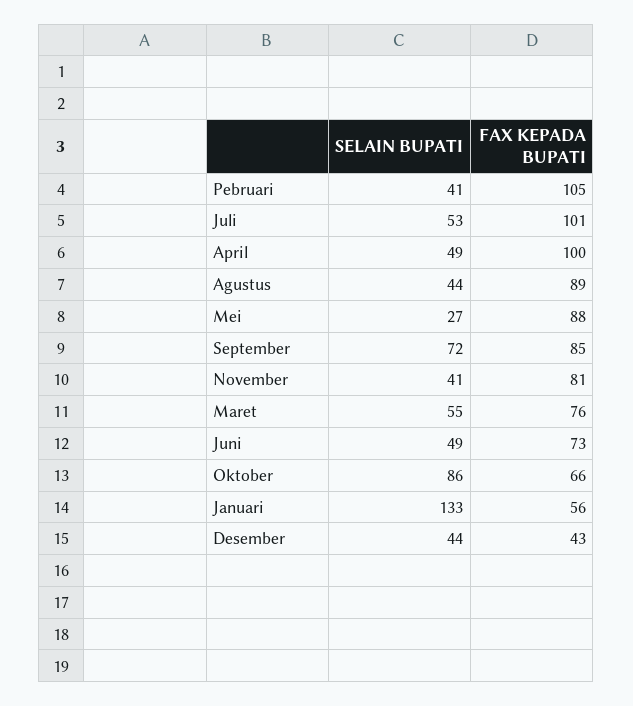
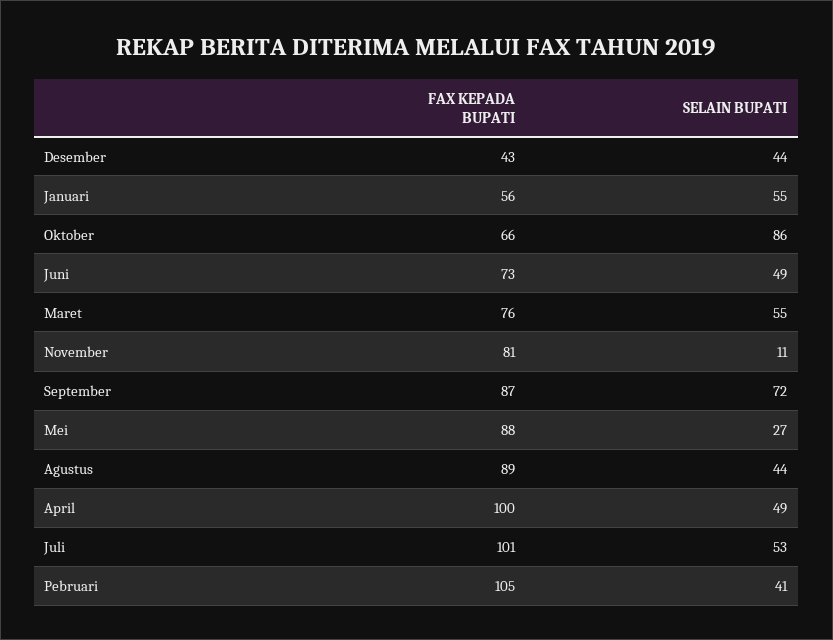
FAX KEPADA BUPATI, September: 85 -> 87
SELAIN BUPATI, November: 41 -> 11
SELAIN BUPATI, Januari: 133 -> 55

